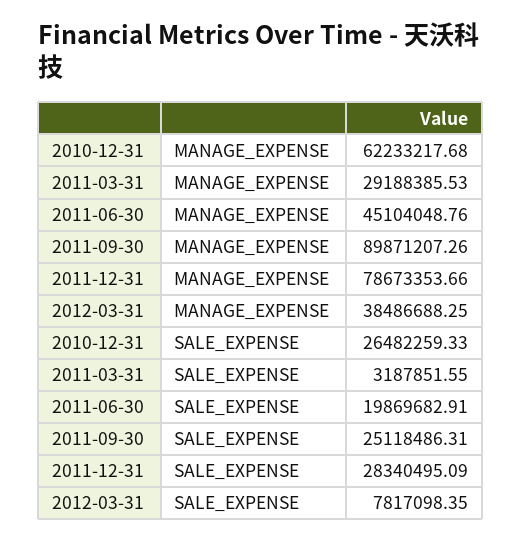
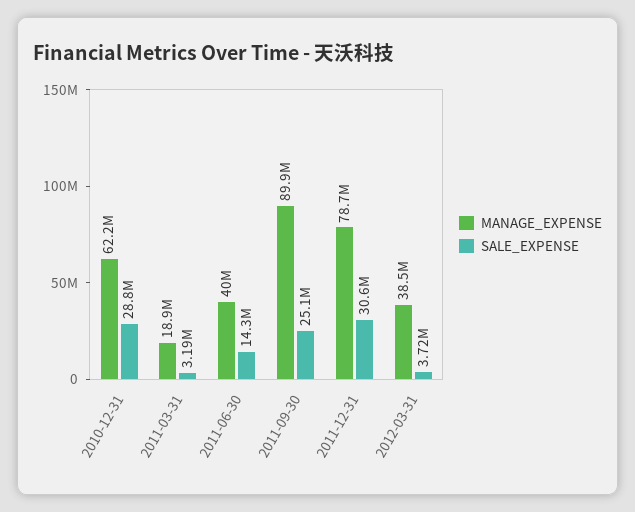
MANAGE_EXPENSE, 2011-03-31: 29188385.53 -> 18900000
MANAGE_EXPENSE, 2011-06-30: 45104048.76 -> 40000000
SALE_EXPENSE, 2010-12-31: 26482259.33 -> 28800000
SALE_EXPENSE, 2011-06-30: 19869682.91 -> 14300000
SALE_EXPENSE, 2011-12-31: 28340495.09 -> 30600000
SALE_EXPENSE, 2012-03-31: 7817098.35 -> 3720000

